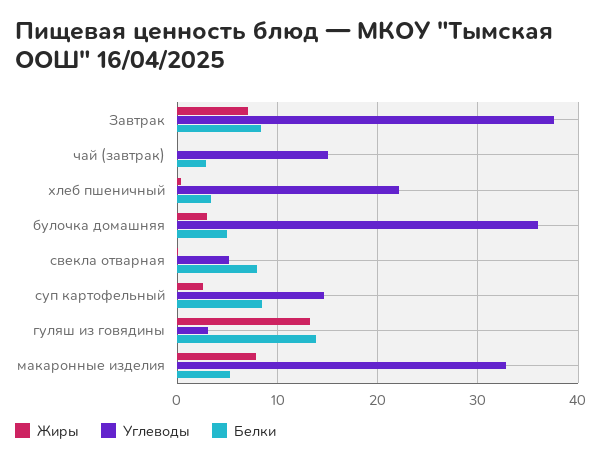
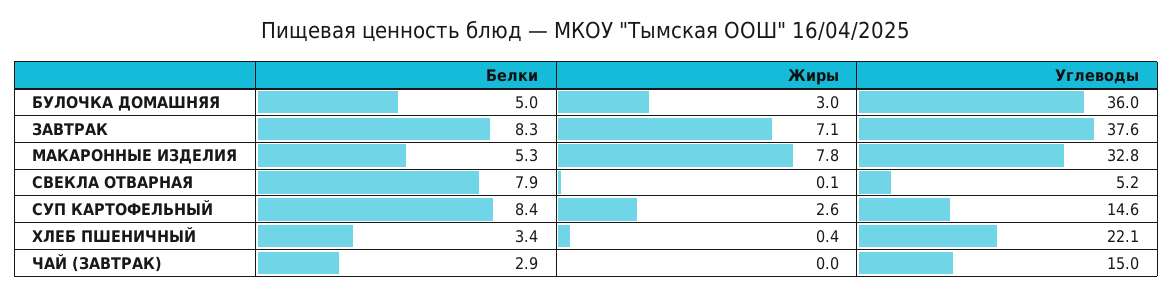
Жиры, гуляш из говядины: 13 -> none
Углеводы, гуляш из говядины: 3 -> none
Белки, гуляш из говядины: 14 -> none

